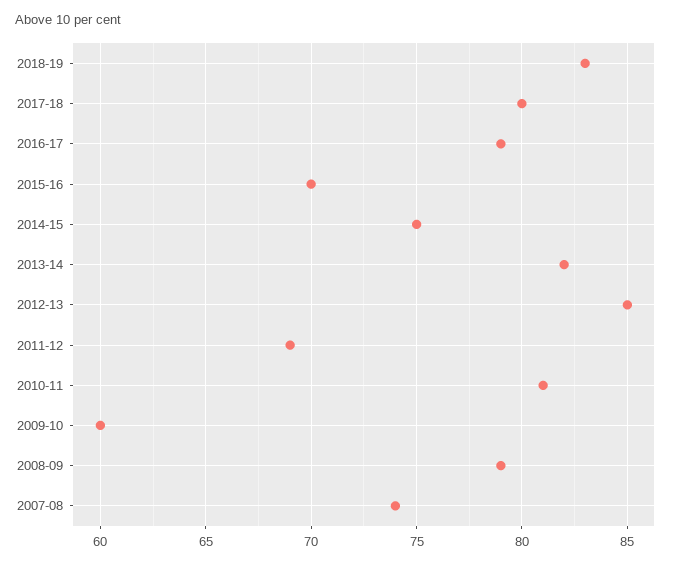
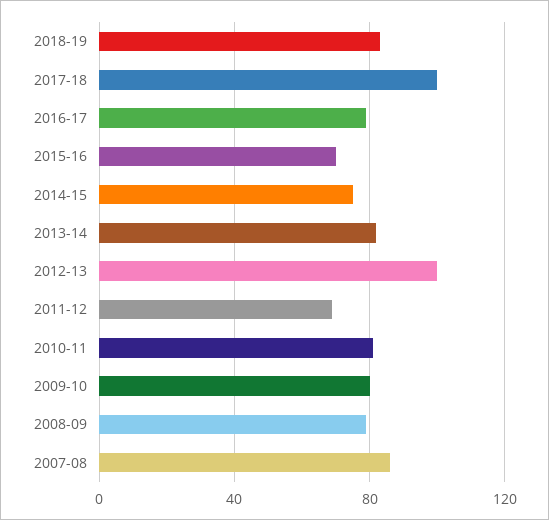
2017-18: 80 -> 100
2012-13: 85 -> 100
2009-10: 60 -> 80
2007-08: 74 -> 85

